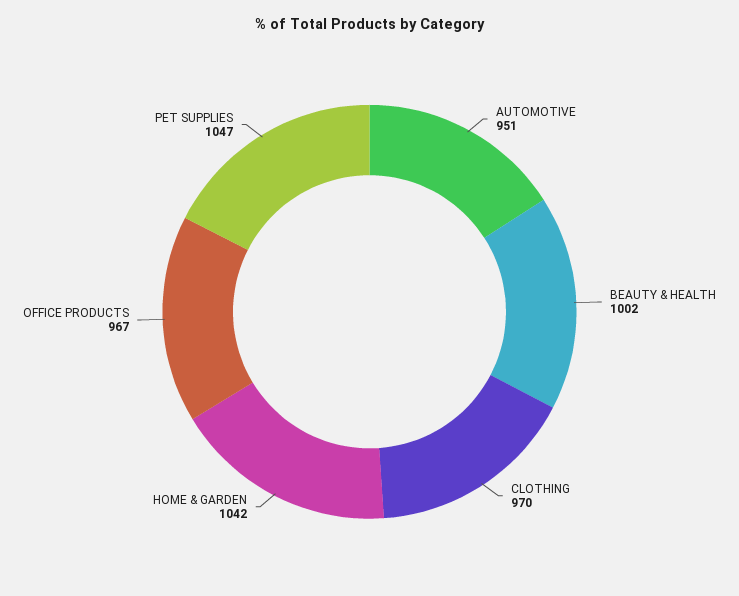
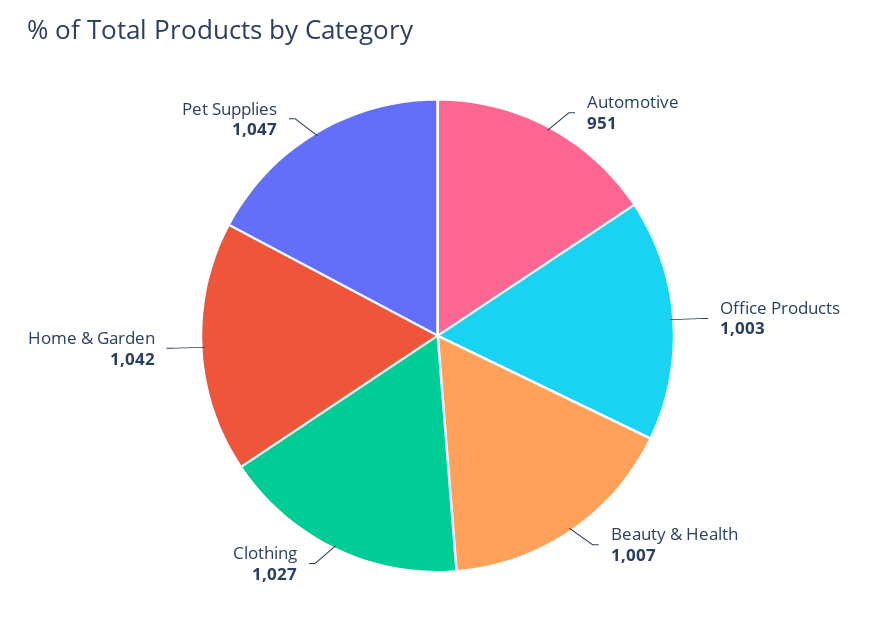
BEAUTY & HEALTH: 1002 -> 1007
CLOTHING: 970 -> 1027
OFFICE PRODUCTS: 967 -> 1003

